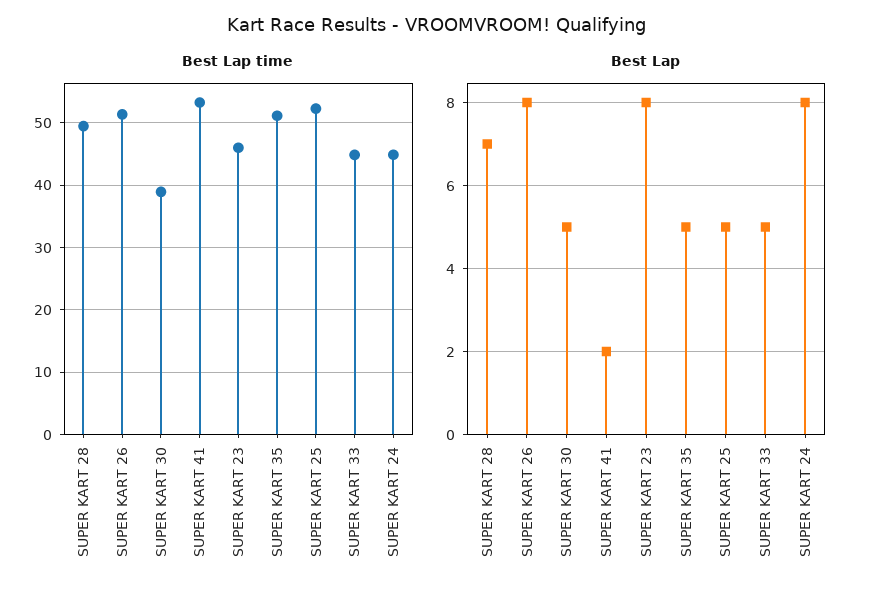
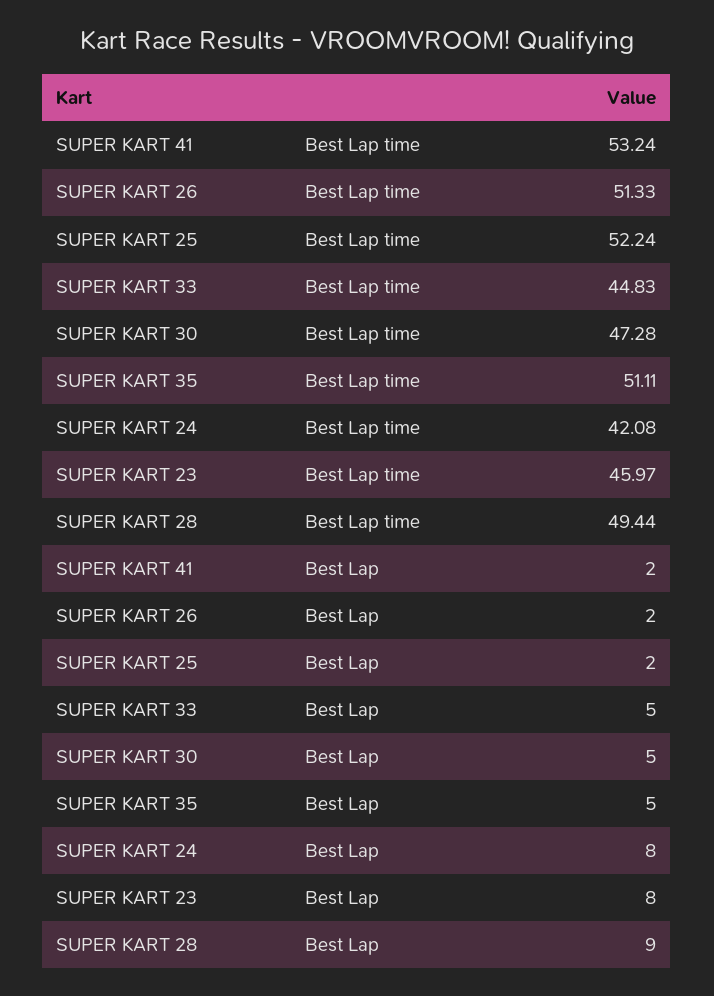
Best Lap time, SUPER KART 30: 39 -> 47.28
Best Lap time, SUPER KART 24: 45 -> 42.08
Best Lap, SUPER KART 28: 7 -> 9
Best Lap, SUPER KART 26: 8 -> 2
Best Lap, SUPER KART 25: 5 -> 2

